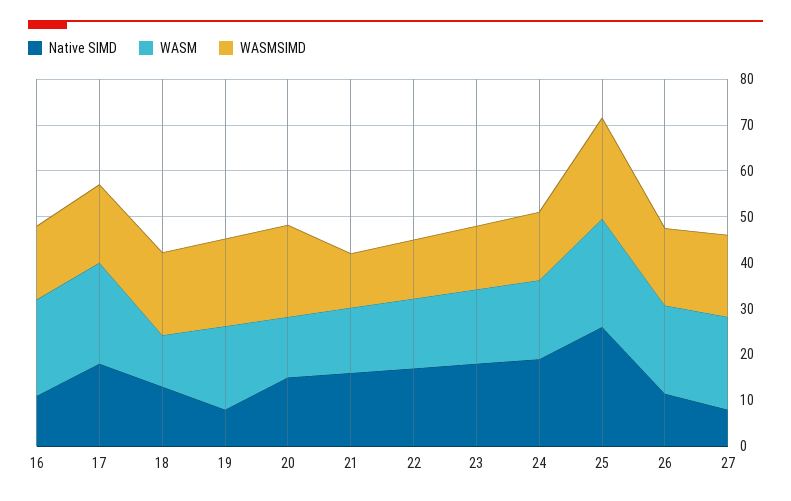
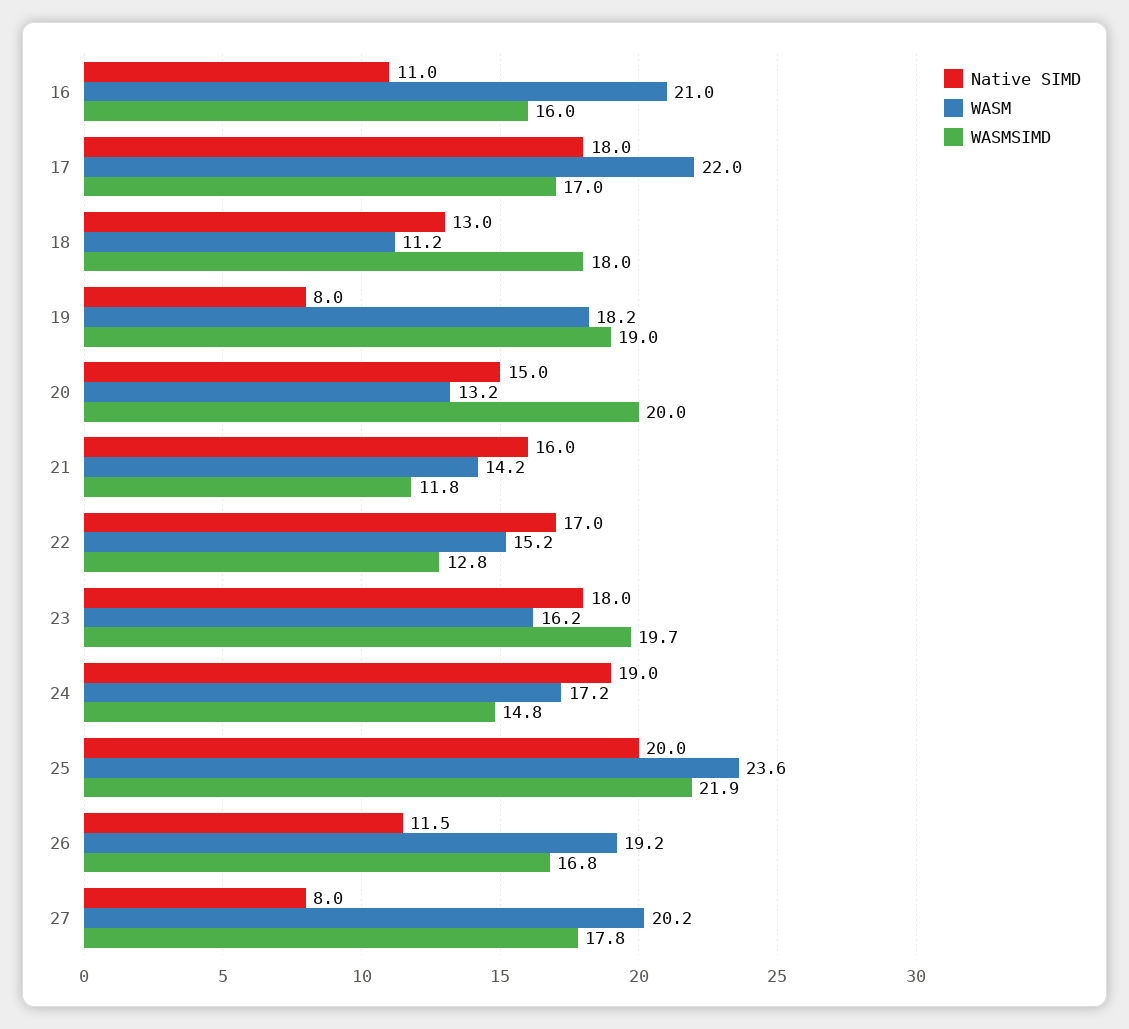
WASMSIMD, 23: 14 -> 19.7
Native SIMD, 25: 26 -> 20

